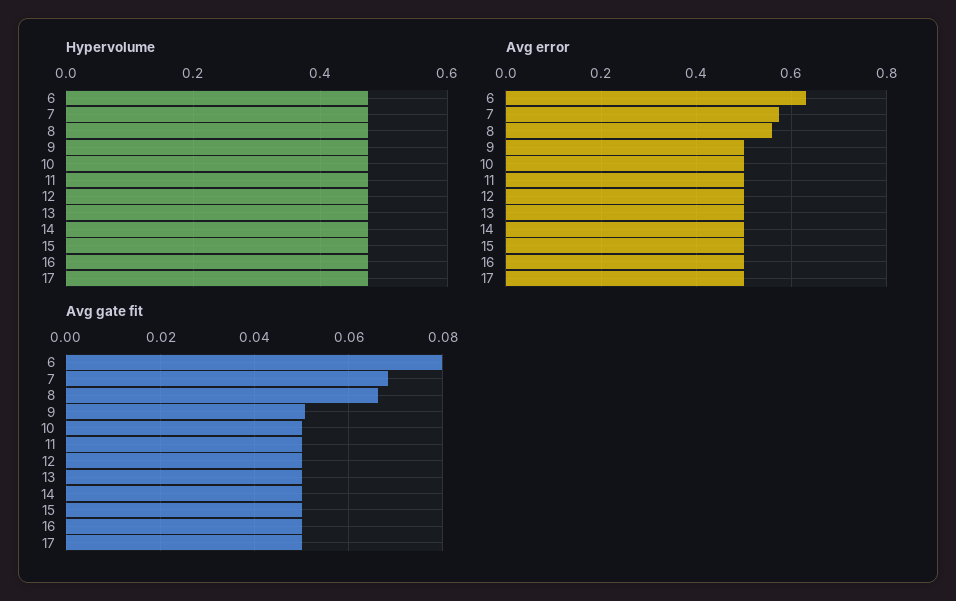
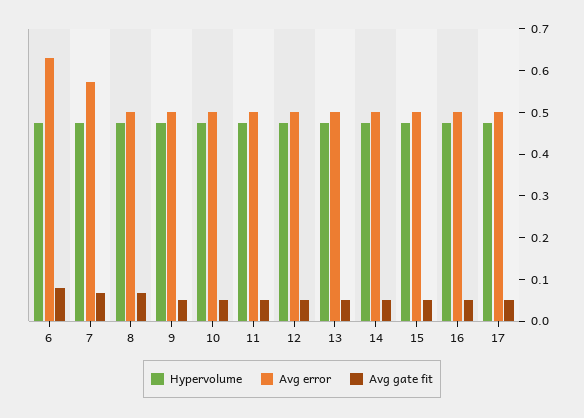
Avg error, 8: 0.56 -> 0.5

